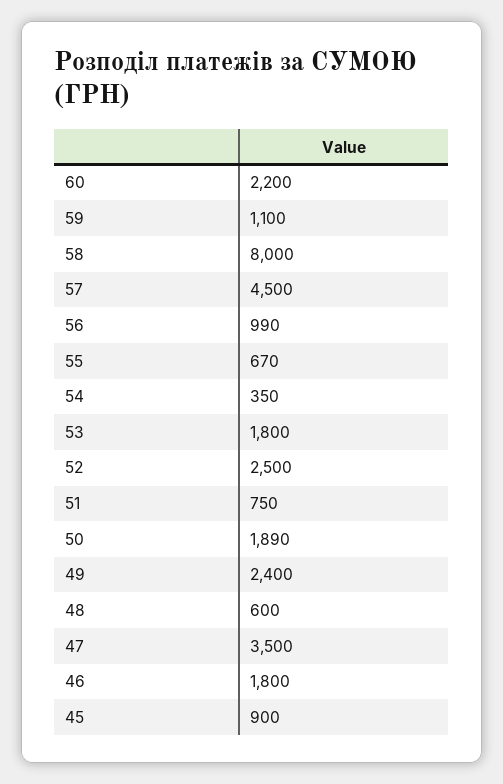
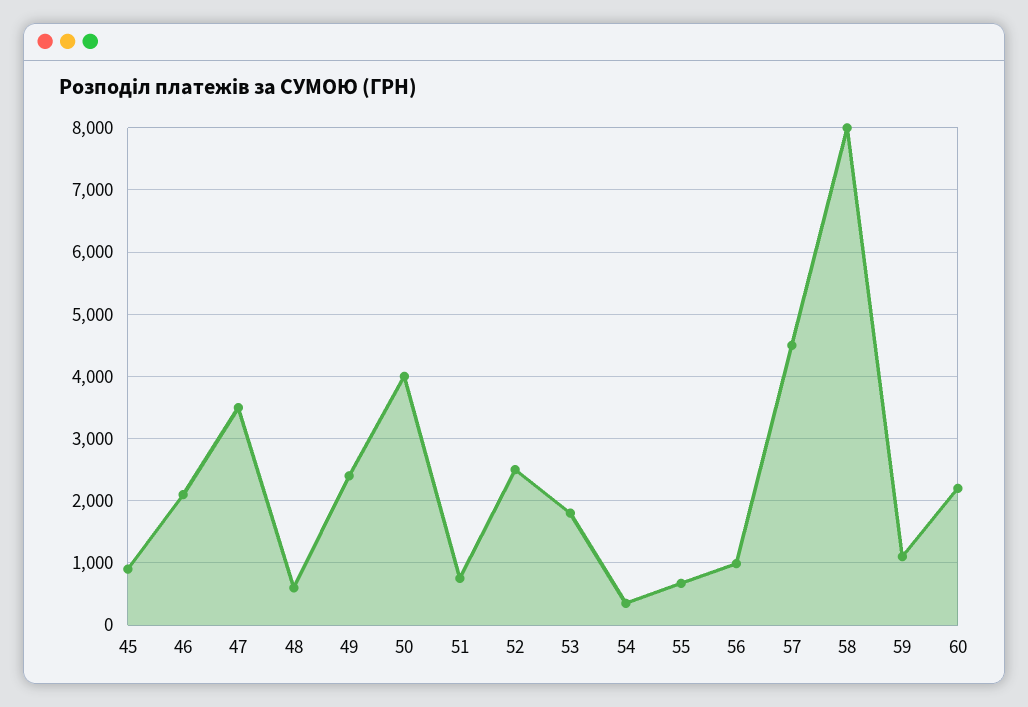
50: 1890 -> 4000
46: 1800 -> 2100

